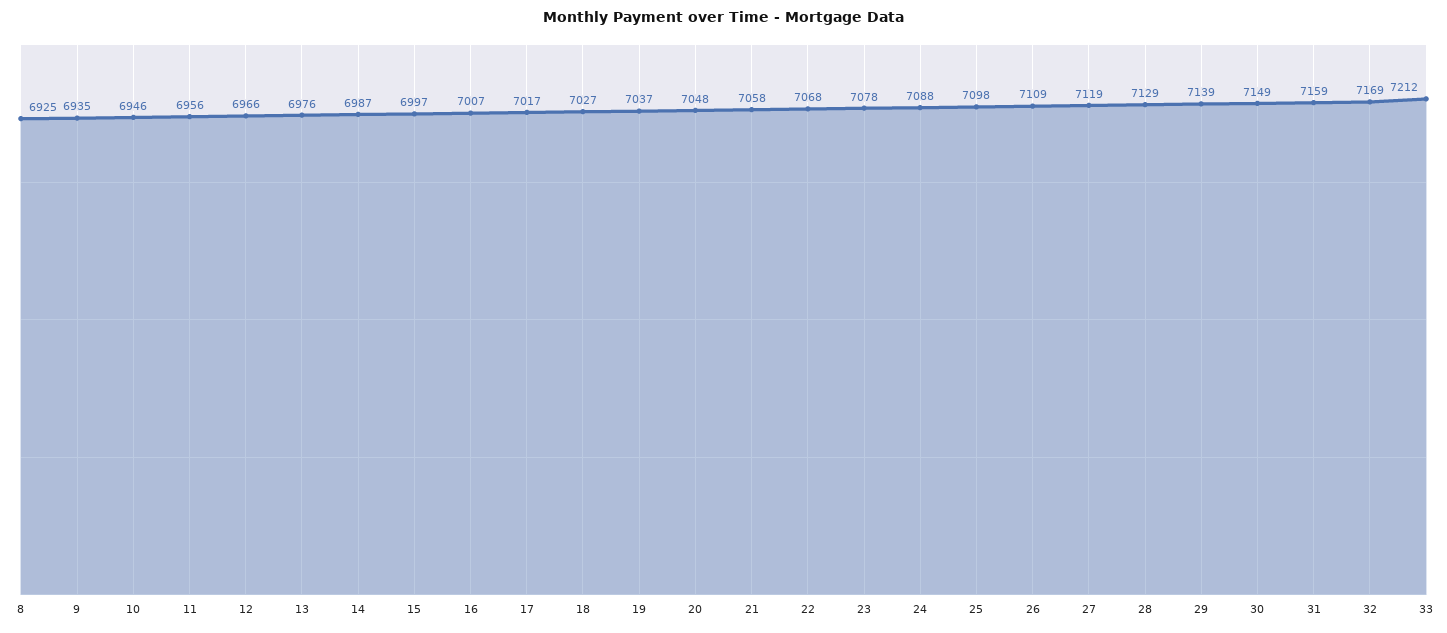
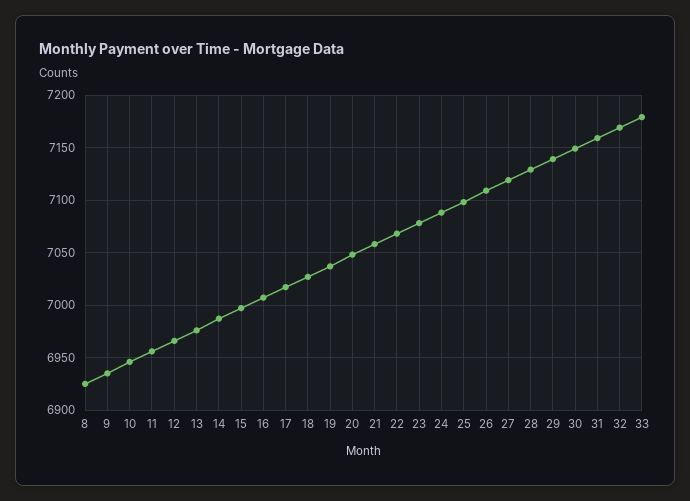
33: 7212 -> 7180

